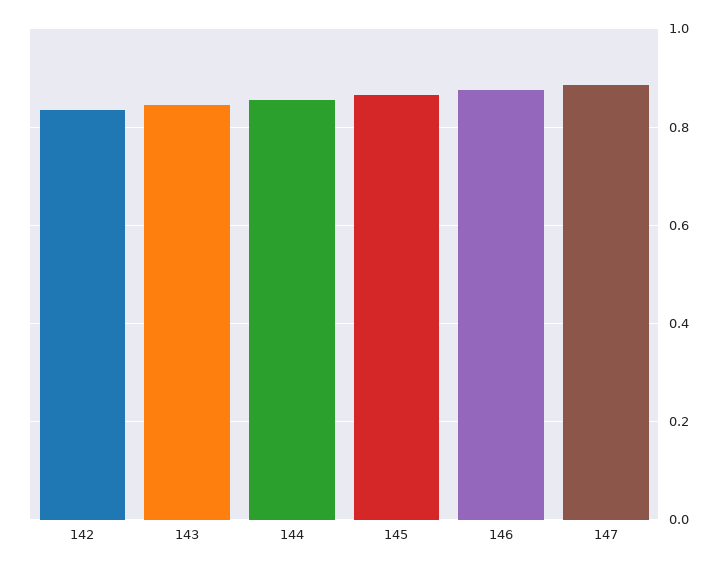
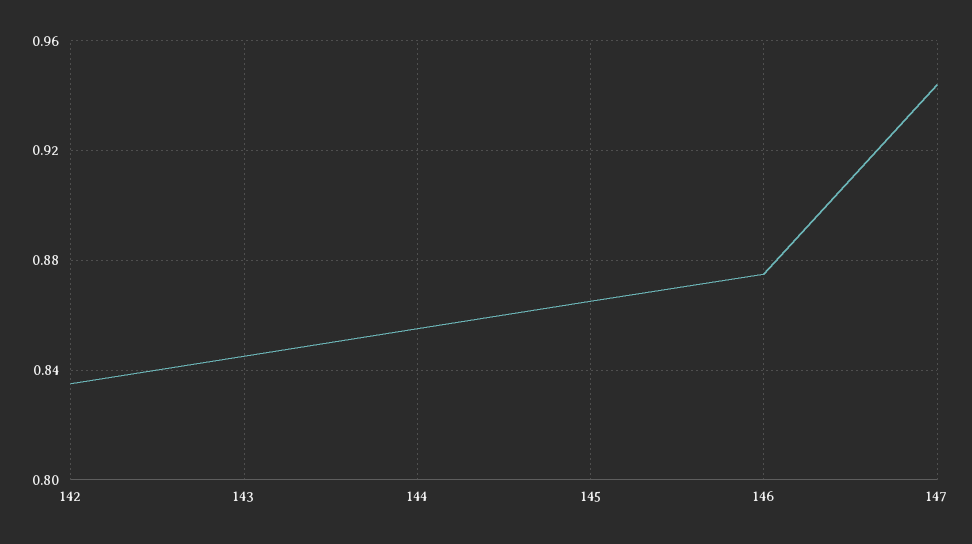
147: 0.88 -> 0.945

